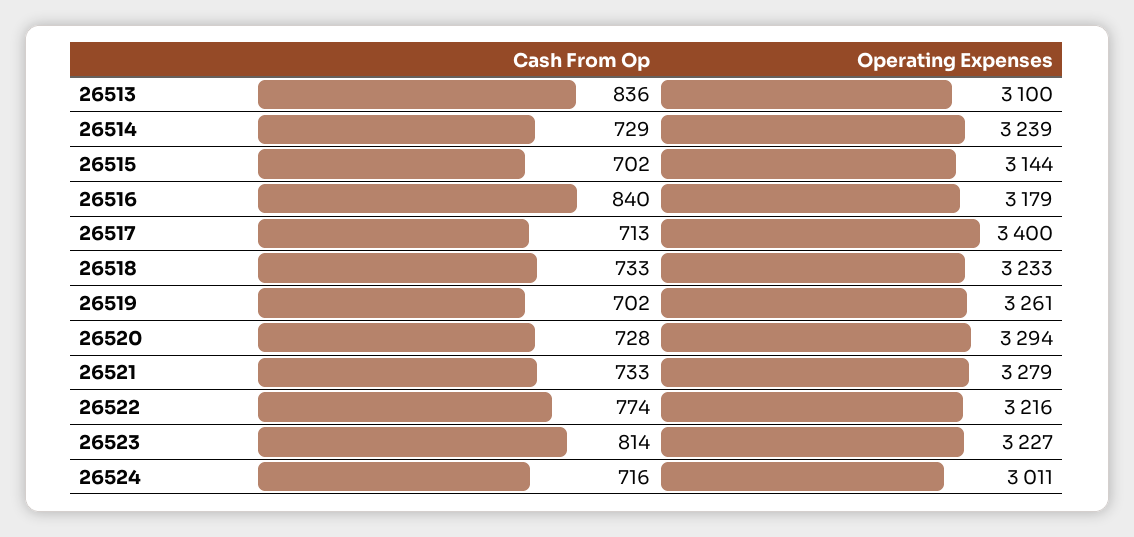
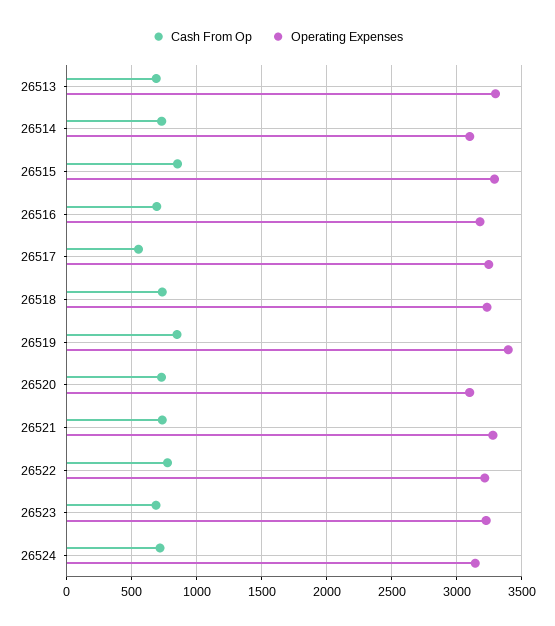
Cash From Op, 26513: 836 -> 700
Operating Expenses, 26513: 3100 -> 3300
Operating Expenses, 26514: 3239 -> 3100
Cash From Op, 26515: 702 -> 850
Operating Expenses, 26515: 3144 -> 3300
Cash From Op, 26516: 840 -> 700
Cash From Op, 26517: 713 -> 550
Operating Expenses, 26517: 3400 -> 3250
Cash From Op, 26519: 702 -> 850
Operating Expenses, 26519: 3261 -> 3400
Operating Expenses, 26520: 3294 -> 3100
Cash From Op, 26523: 814 -> 700
Operating Expenses, 26524: 3011 -> 3150

